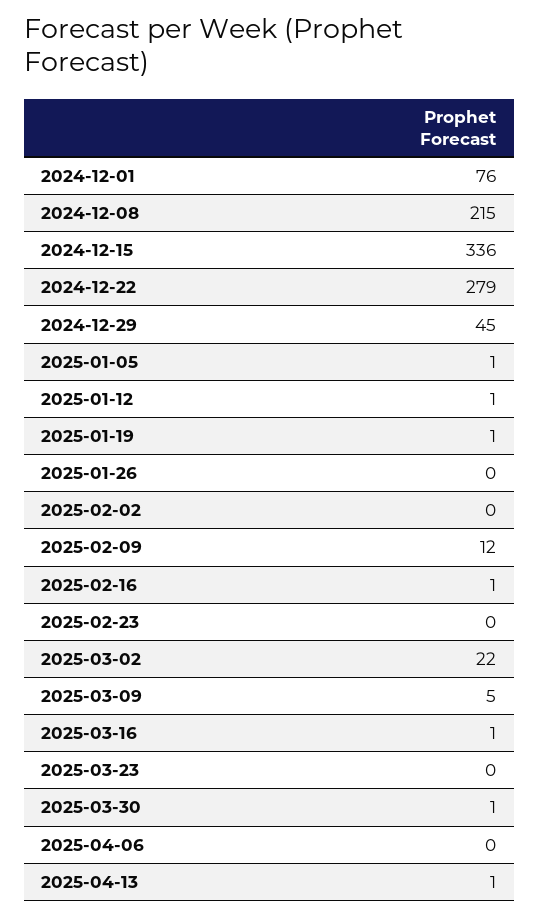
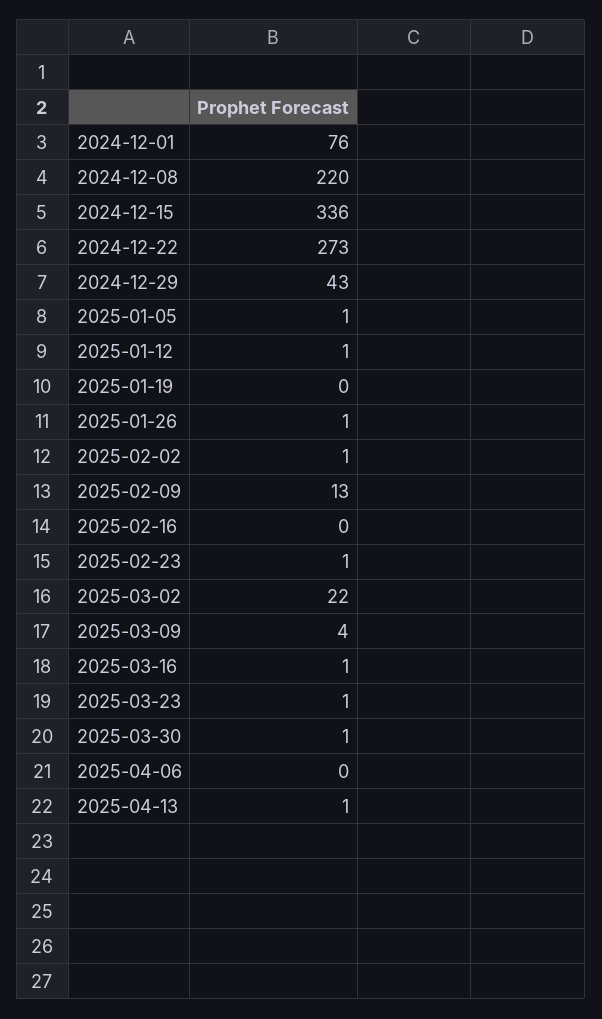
2024-12-08: 215 -> 220
2024-12-22: 279 -> 273
2024-12-29: 45 -> 43
2025-01-19: 1 -> 0
2025-01-26: 0 -> 1
2025-02-02: 0 -> 1
2025-02-09: 12 -> 13
2025-02-16: 1 -> 0
2025-02-23: 0 -> 1
2025-03-09: 5 -> 4
2025-03-23: 0 -> 1

